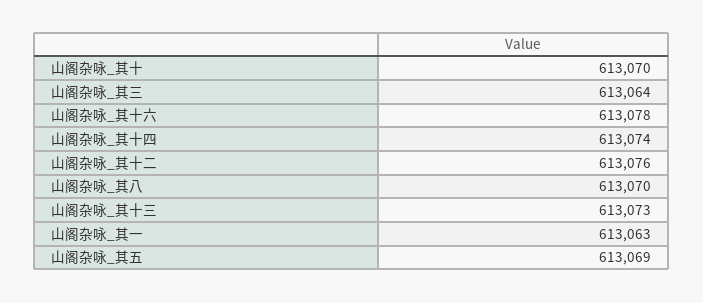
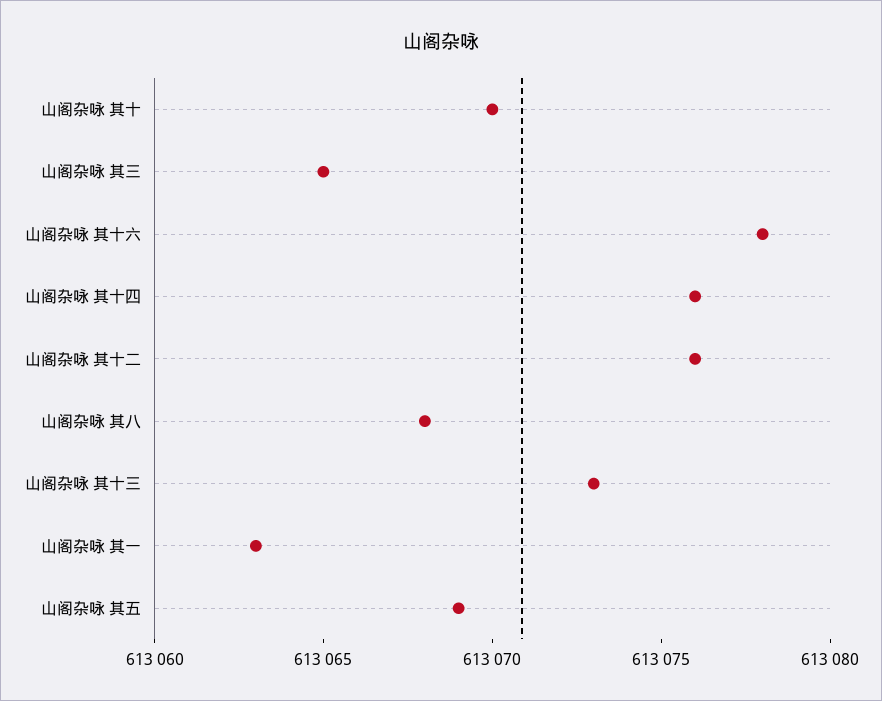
山阁杂咏_其三: 613064 -> 613065
山阁杂咏_其十四: 613074 -> 613076
山阁杂咏_其八: 613070 -> 613068

